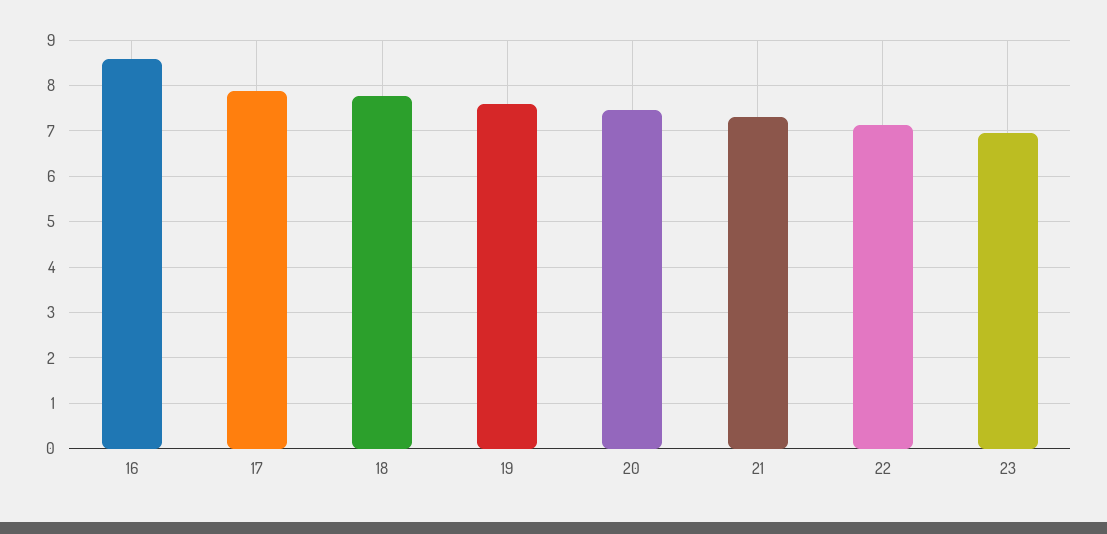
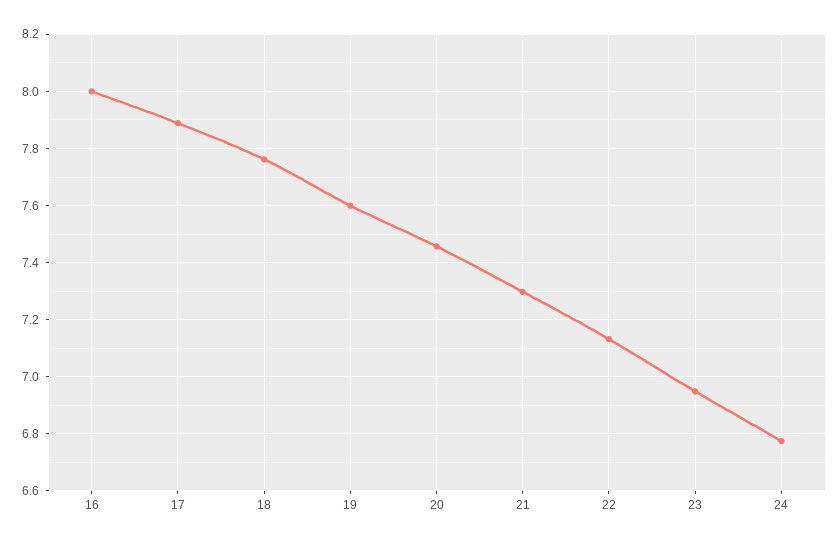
16: 8.6 -> 8
24: none -> 6.775

